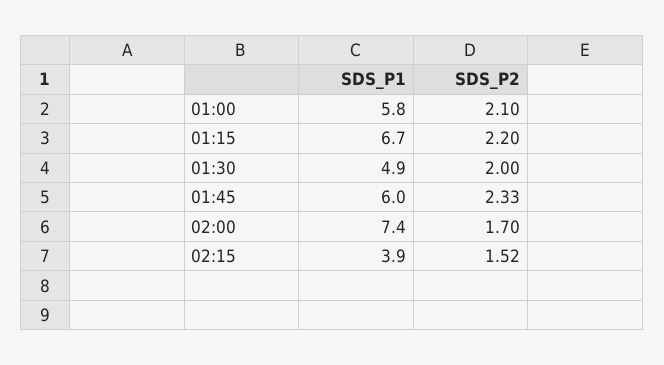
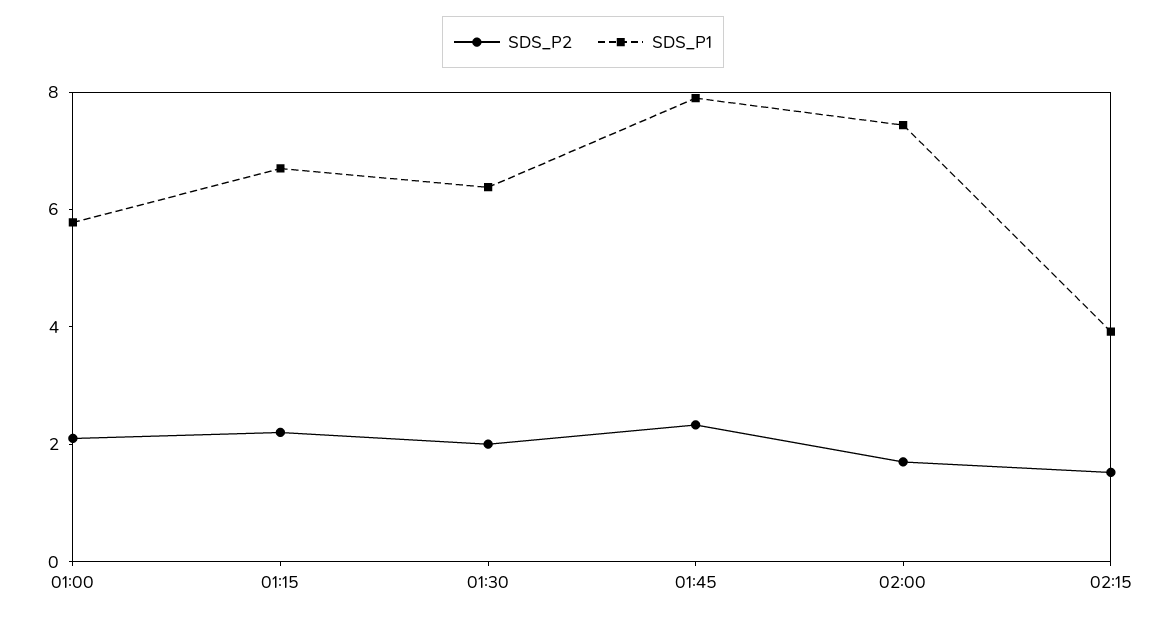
SDS_P1, 01:30: 4.9 -> 6.5
SDS_P1, 01:45: 6 -> 8

